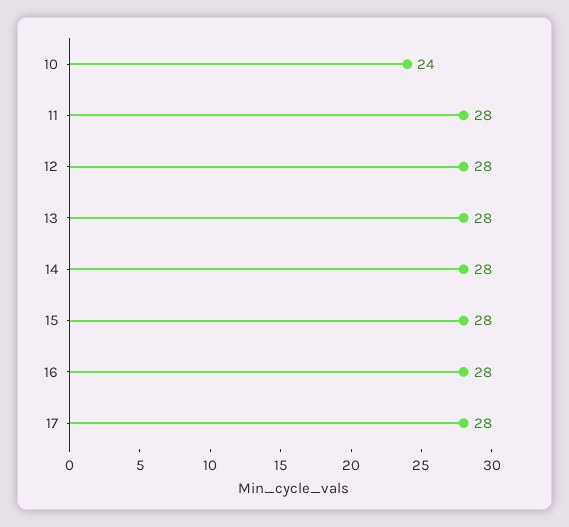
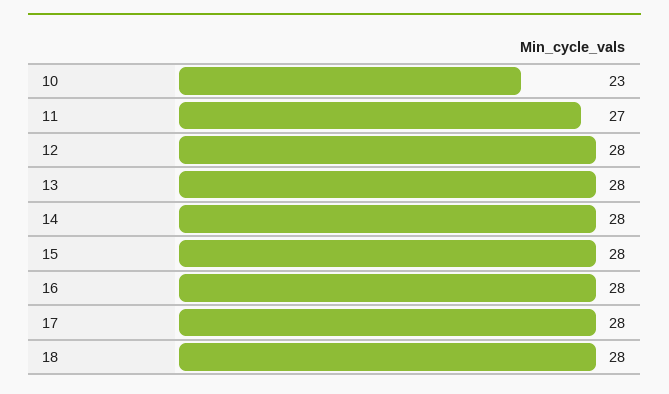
10: 24 -> 23
11: 28 -> 27
18: none -> 28

